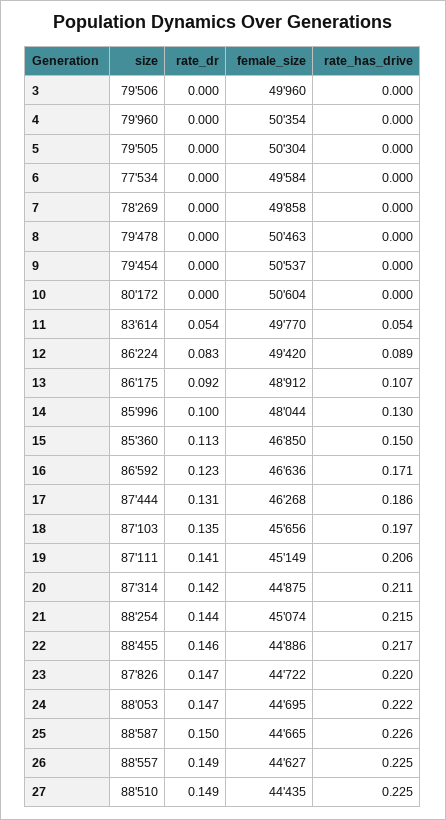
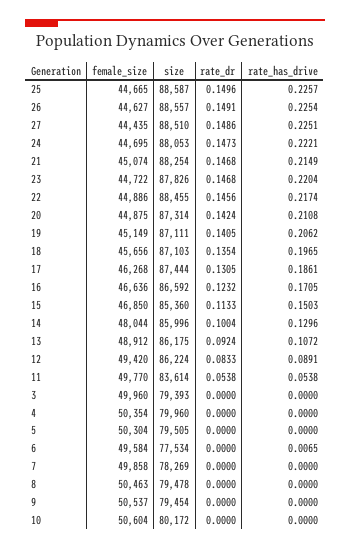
size, 3: 79506 -> 79393
rate_has_drive, 6: 0 -> 0.0065
rate_dr, 21: 0.144 -> 0.1468

